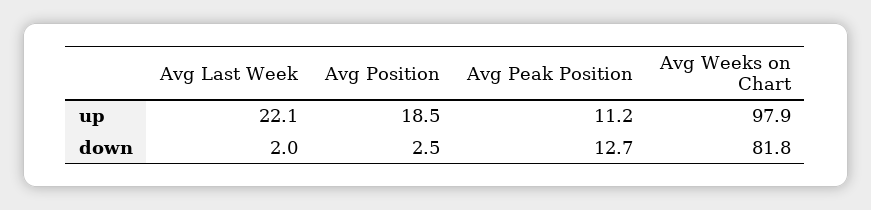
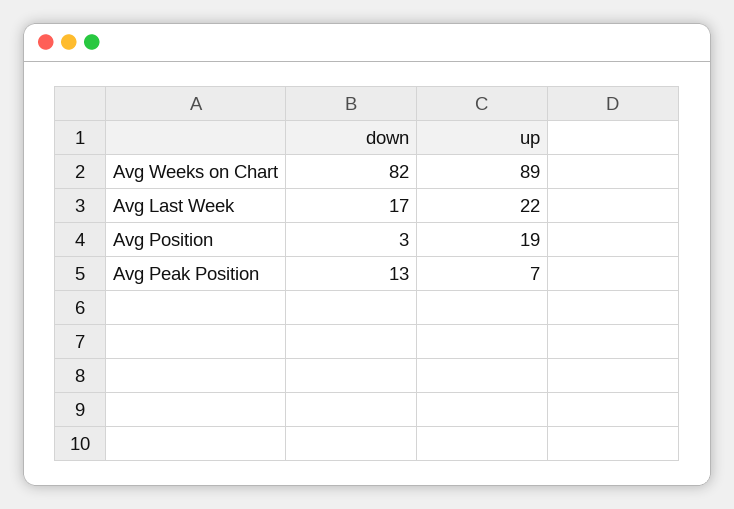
Avg Peak Position, up: 11.2 -> 7
Avg Weeks on Chart, up: 97.9 -> 89
Avg Last Week, down: 2 -> 17

